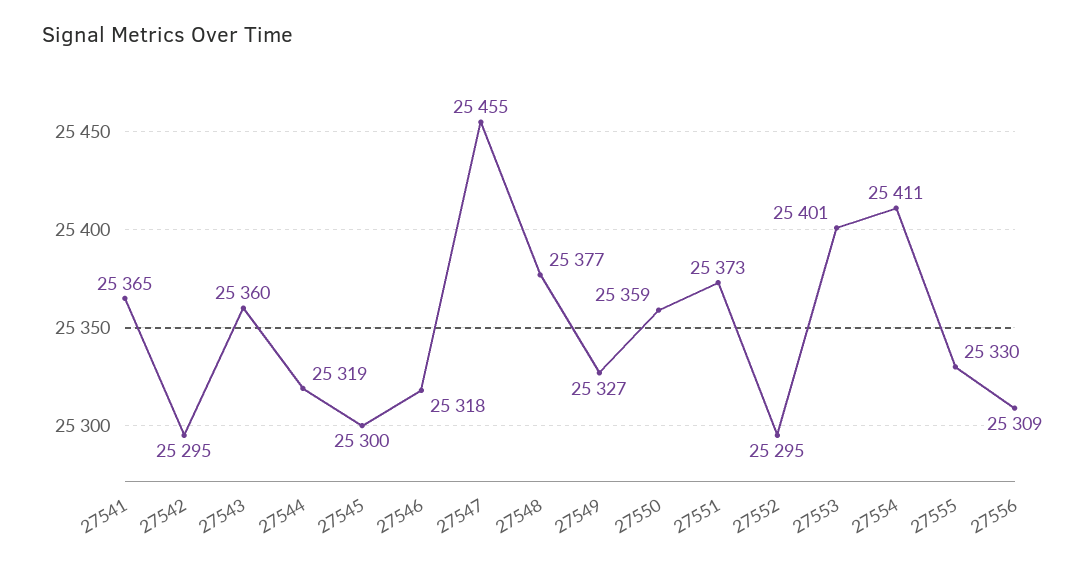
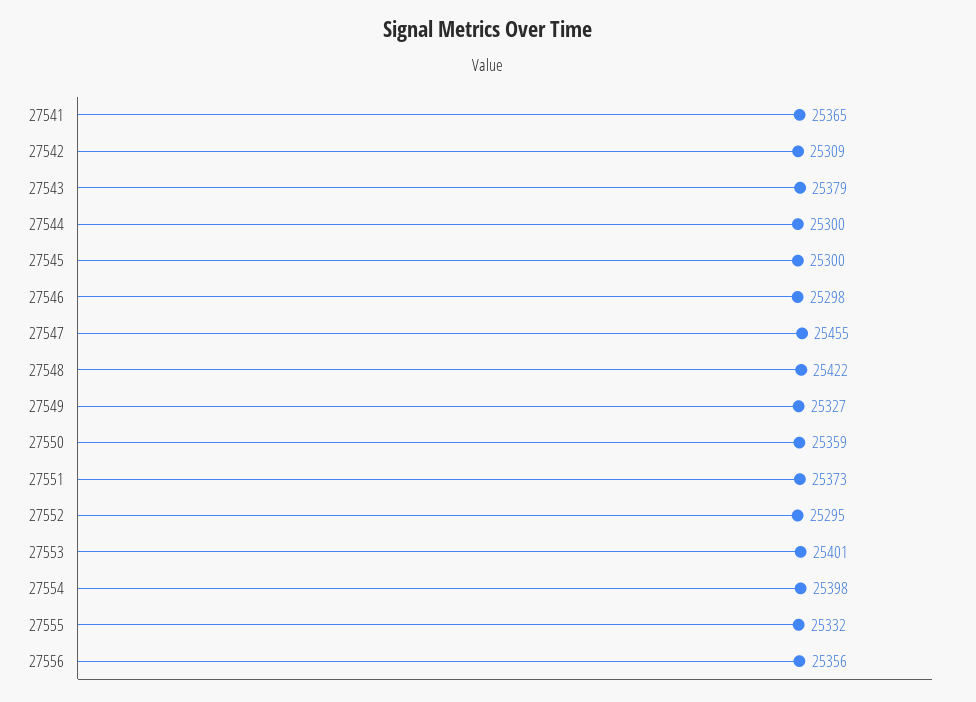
27542: 25295 -> 25309
27543: 25360 -> 25379
27544: 25319 -> 25300
27546: 25318 -> 25298
27548: 25377 -> 25422
27554: 25411 -> 25398
27555: 25330 -> 25332
27556: 25309 -> 25356

